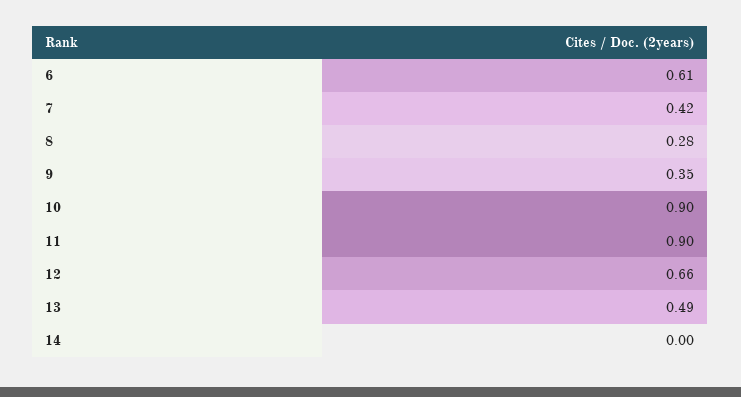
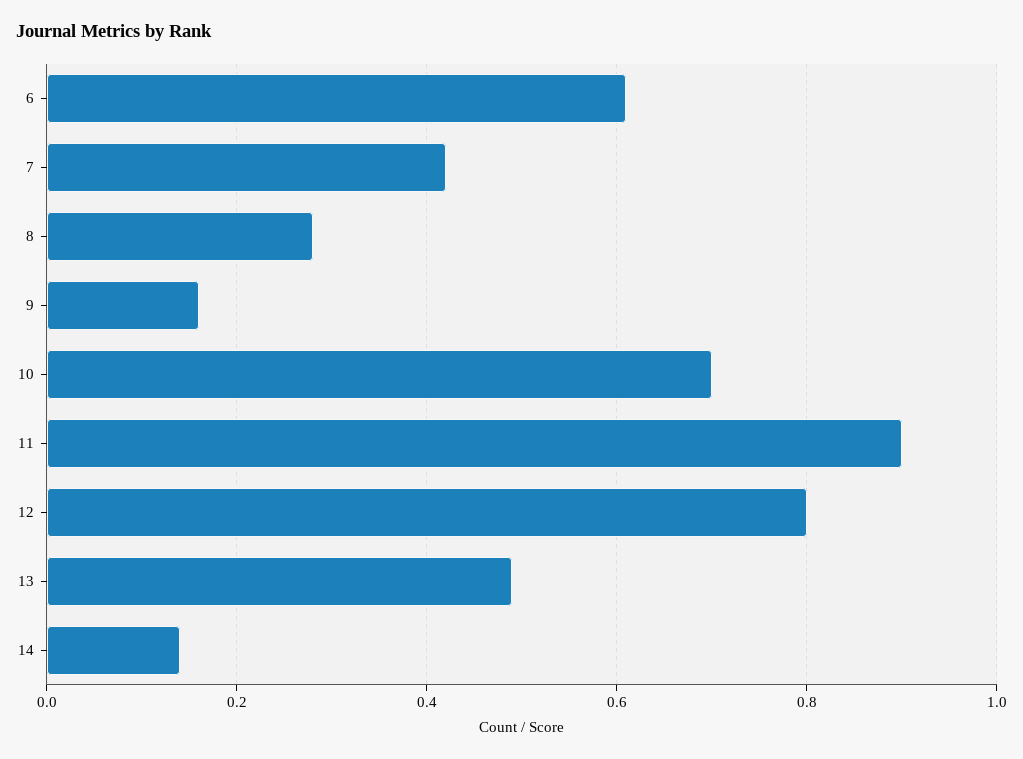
9: 0.35 -> 0.15
10: 0.9 -> 0.7
12: 0.66 -> 0.8
14: 0 -> 0.15

